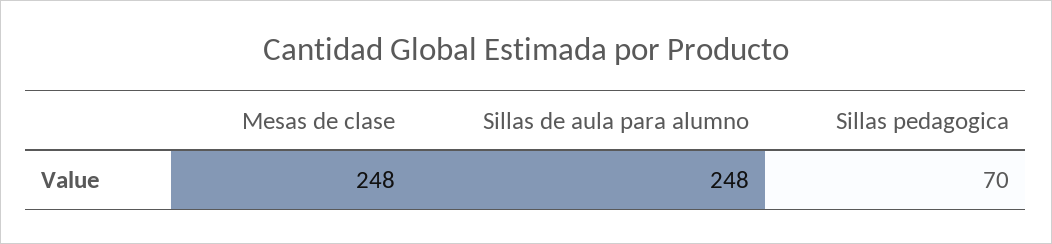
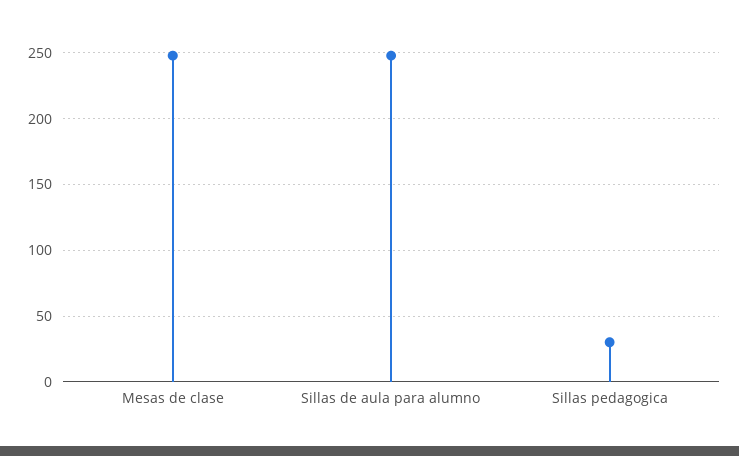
Sillas pedagogica: 70 -> 30

